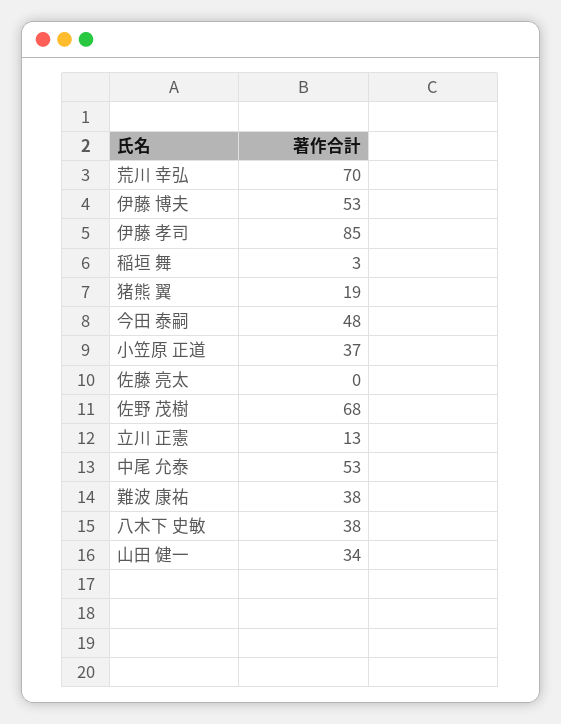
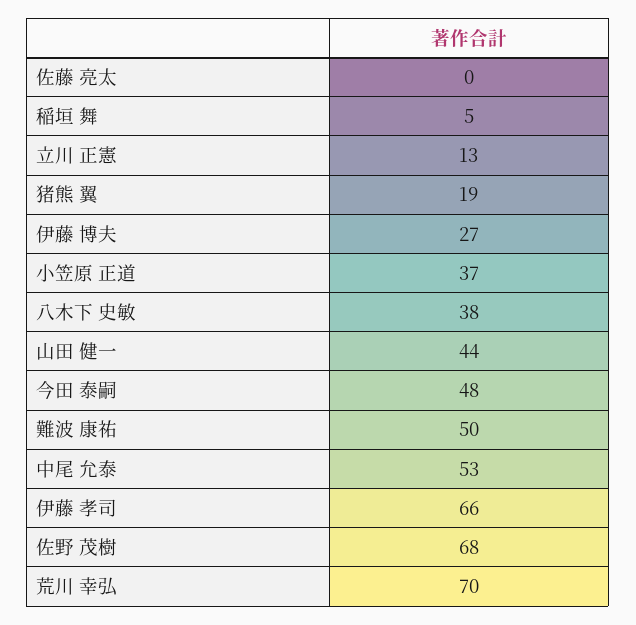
伊藤 博夫: 53 -> 27
伊藤 孝司: 85 -> 66
稲垣 舞: 3 -> 5
難波 康祐: 38 -> 50
山田 健一: 34 -> 44

